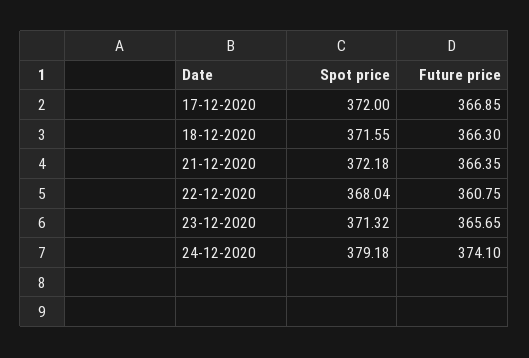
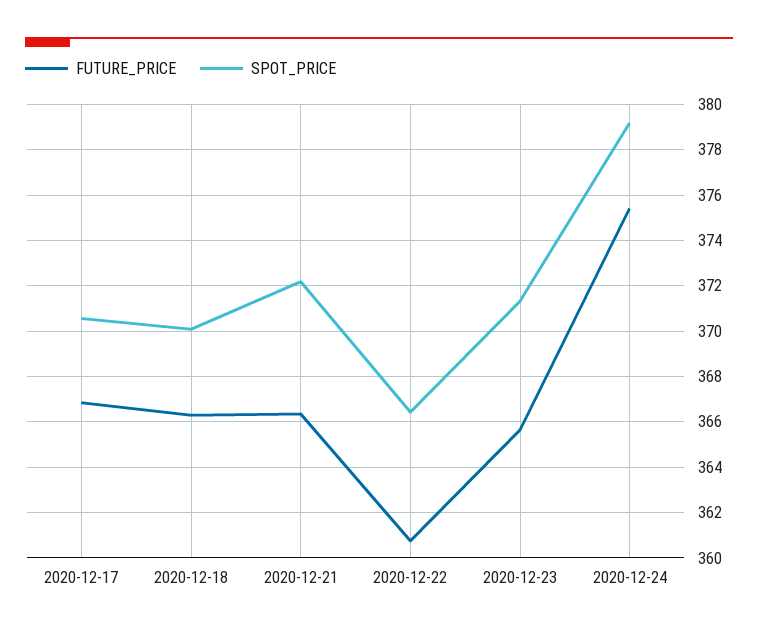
Spot price, 17-12-2020: 372 -> 370.5
Spot price, 18-12-2020: 371.55 -> 370
Spot price, 22-12-2020: 368.04 -> 366.5
Future price, 24-12-2020: 374.1 -> 375.5

